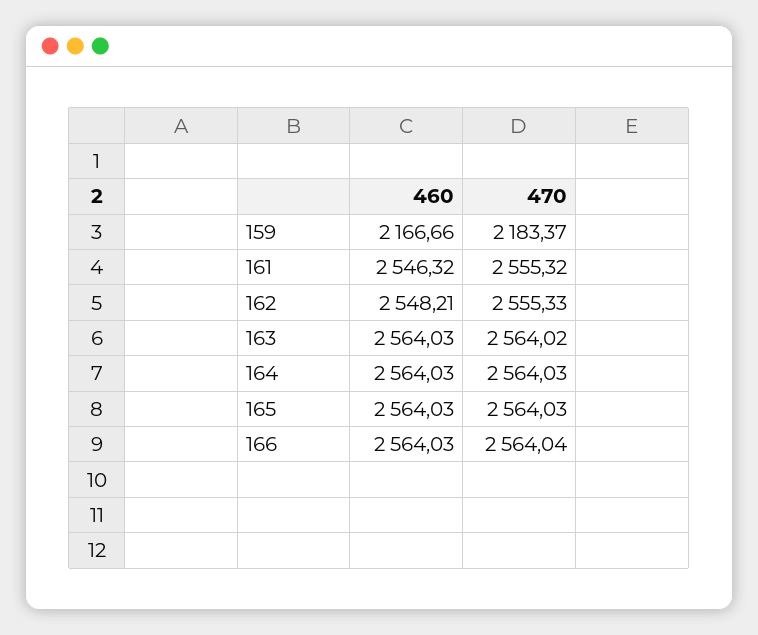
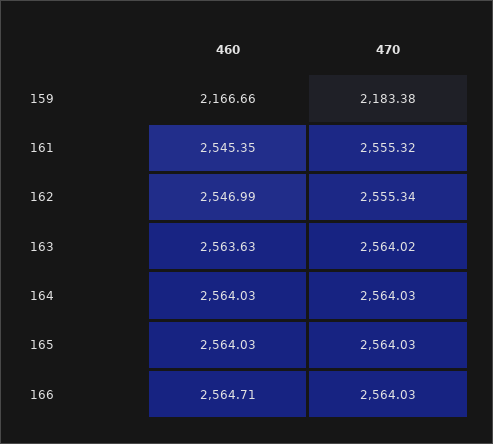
470, 159: 2183.37 -> 2183.38
460, 161: 2546.32 -> 2545.35
460, 162: 2548.21 -> 2546.99
470, 162: 2555.33 -> 2555.34
460, 163: 2564.03 -> 2563.63
460, 166: 2564.03 -> 2564.71
470, 166: 2564.04 -> 2564.03

